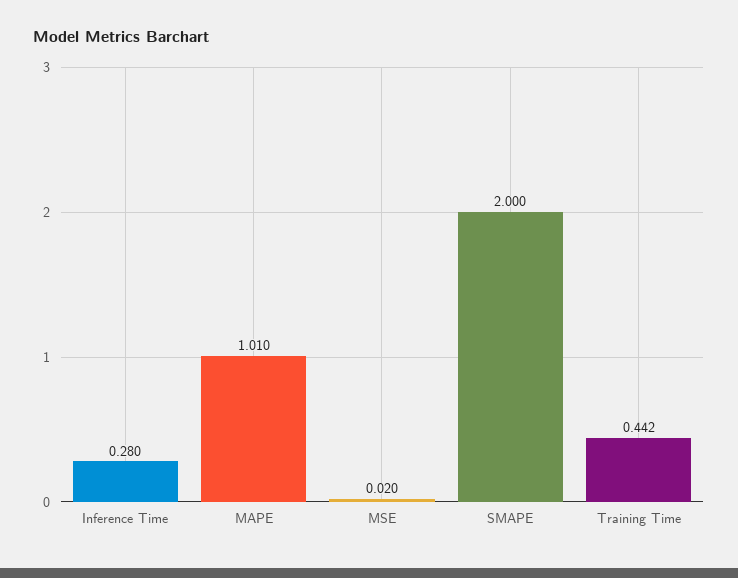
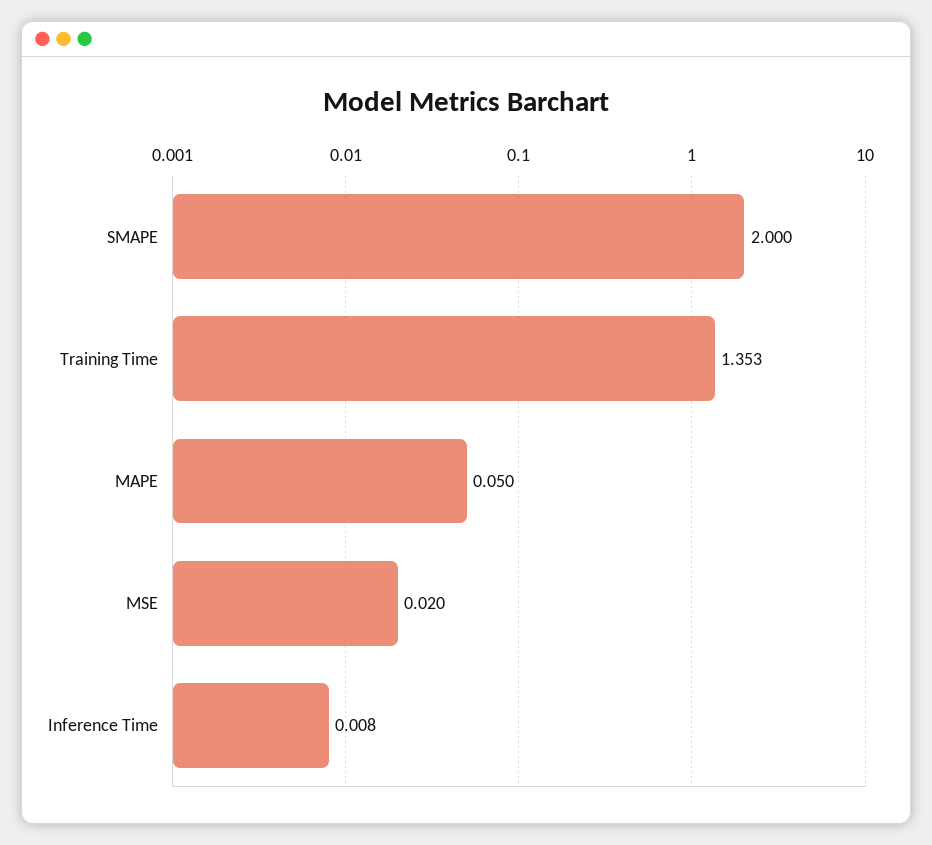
Inference Time: 0.28 -> 0.008
MAPE: 1.01 -> 0.05
Training Time: 0.442 -> 1.353

